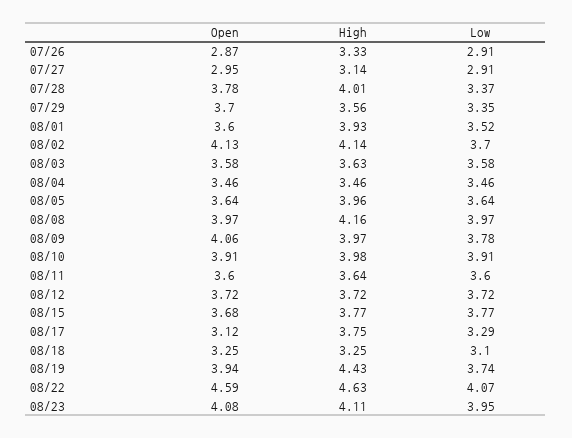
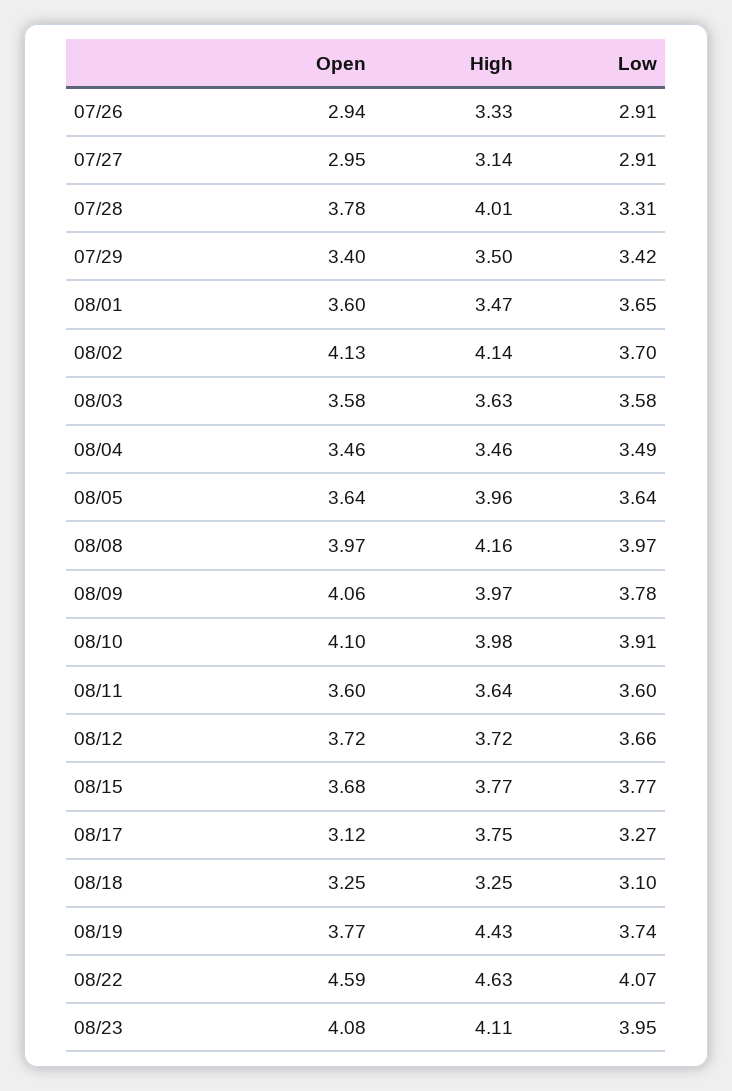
Open, 07/26: 2.87 -> 2.94
Low, 07/28: 3.37 -> 3.31
Open, 07/29: 3.7 -> 3.4
High, 07/29: 3.56 -> 3.5
Low, 07/29: 3.35 -> 3.42
High, 08/01: 3.93 -> 3.47
Low, 08/01: 3.52 -> 3.65
Low, 08/04: 3.46 -> 3.49
Open, 08/10: 3.91 -> 4.1
Low, 08/12: 3.72 -> 3.66
Low, 08/17: 3.29 -> 3.27
Open, 08/19: 3.94 -> 3.77

